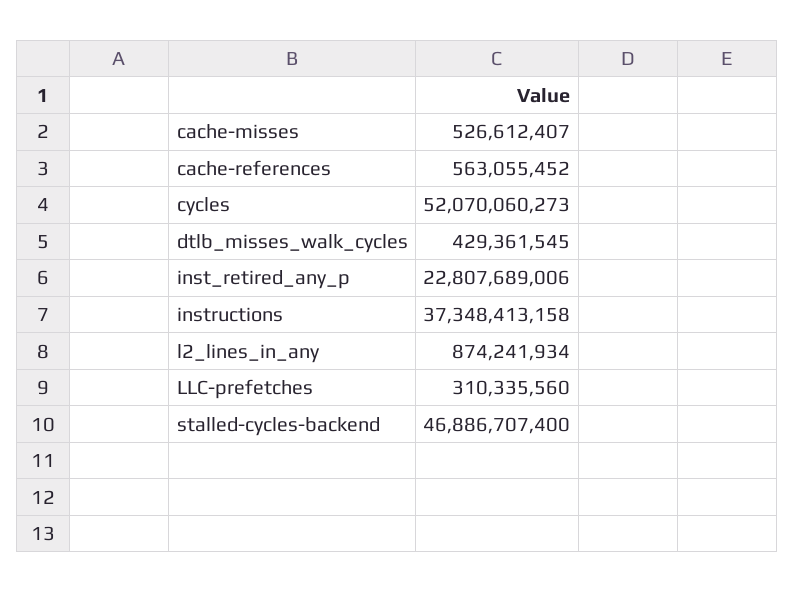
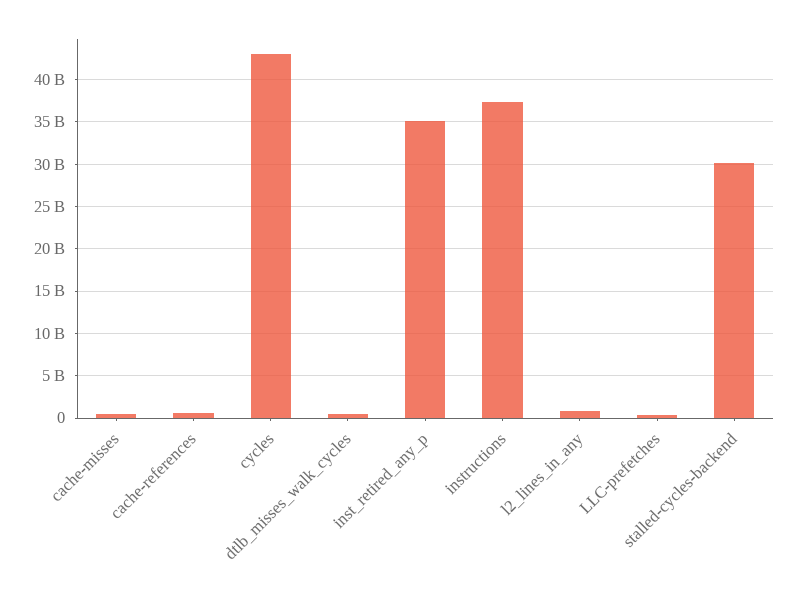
cycles: 52070060273 -> 43000000000
inst_retired_any_p: 22807689006 -> 35000000000
stalled-cycles-backend: 46886707400 -> 30000000000

